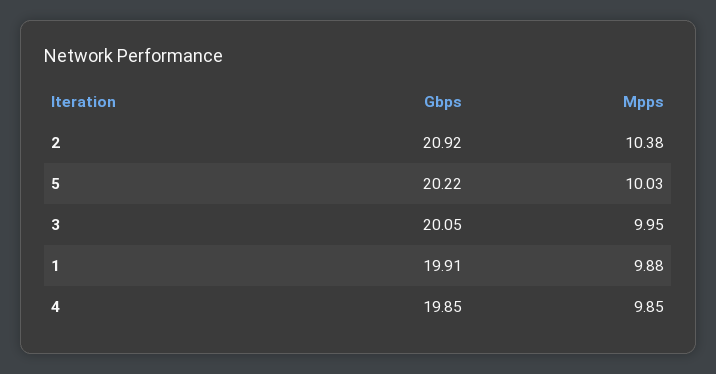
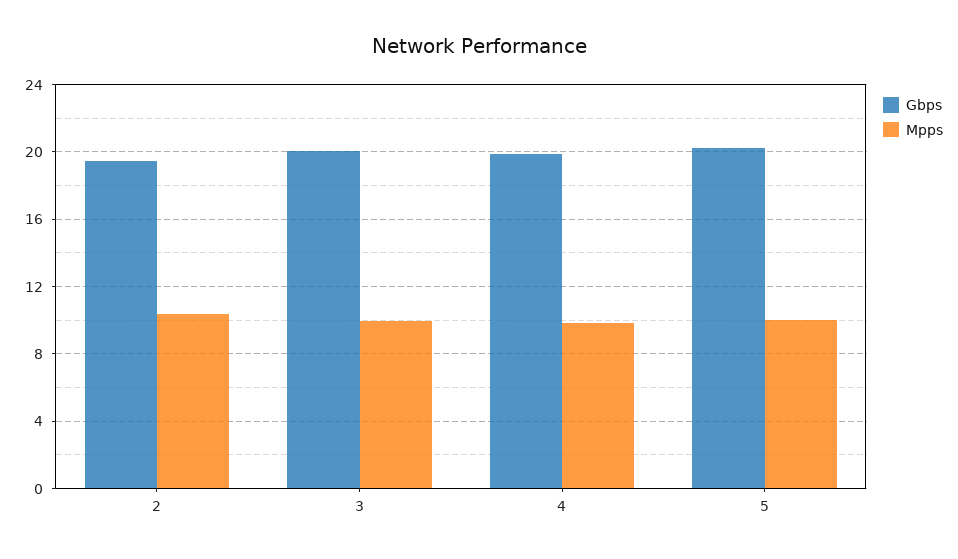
Gbps, 2: 20.92 -> 19.5
Gbps, 1: 19.91 -> none
Mpps, 1: 9.88 -> none

